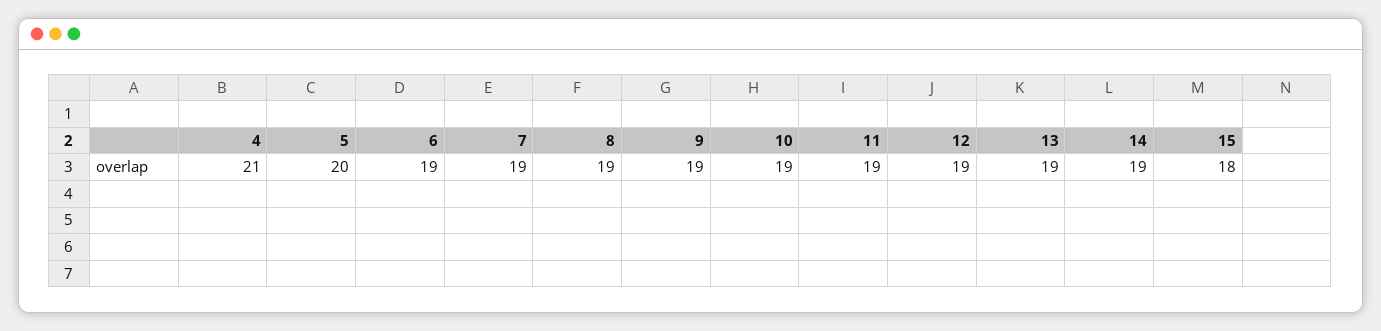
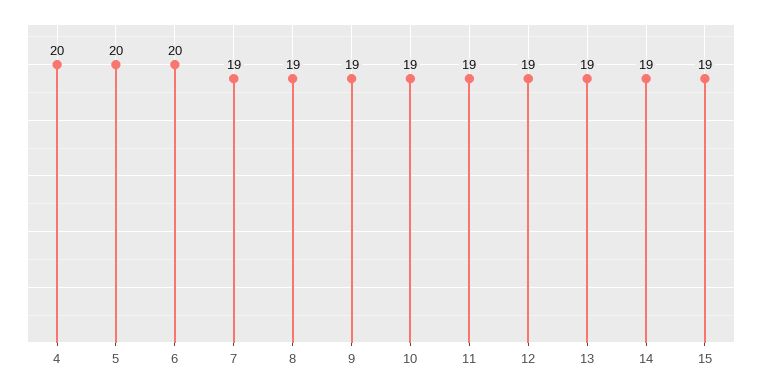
4: 21 -> 20
6: 19 -> 20
15: 18 -> 19

